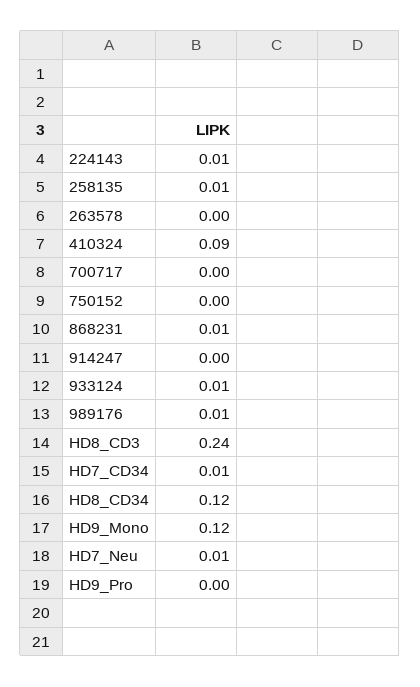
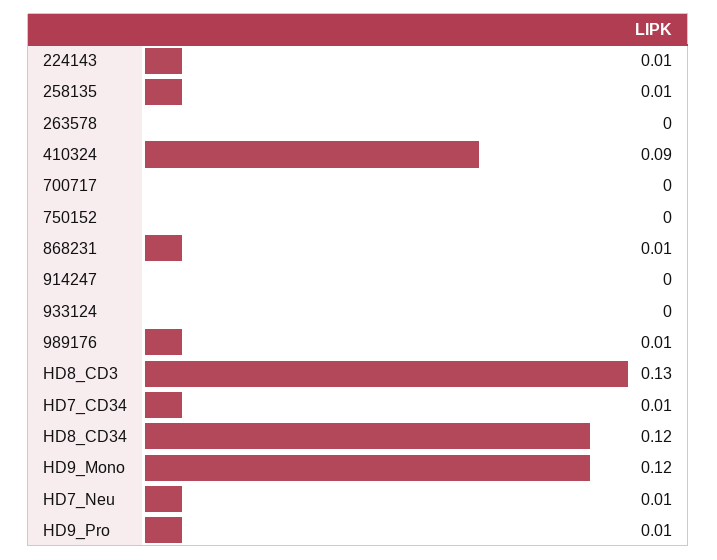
933124: 0.01 -> 0
HD8_CD3: 0.24 -> 0.13
HD9_Pro: 0 -> 0.01

